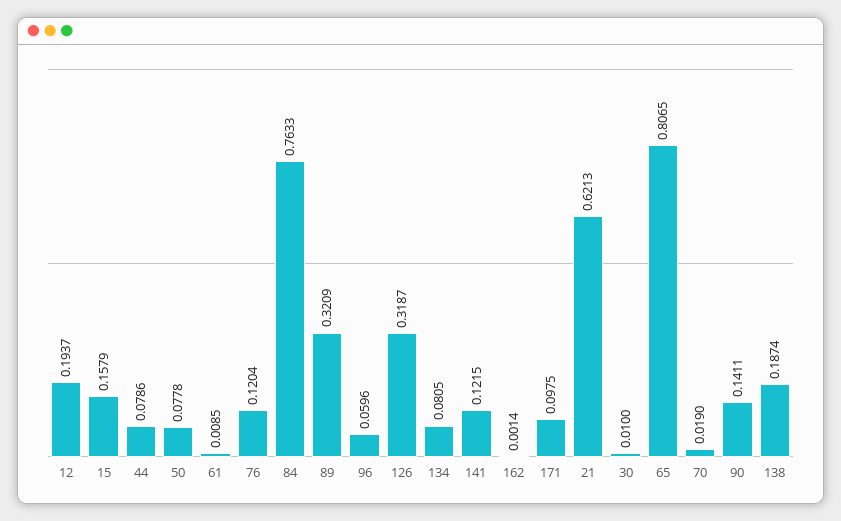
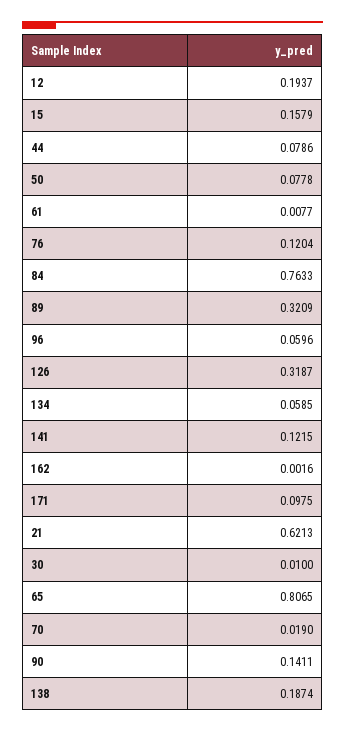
61: 0.0085 -> 0.0077
134: 0.0805 -> 0.0585
162: 0.0014 -> 0.0016

